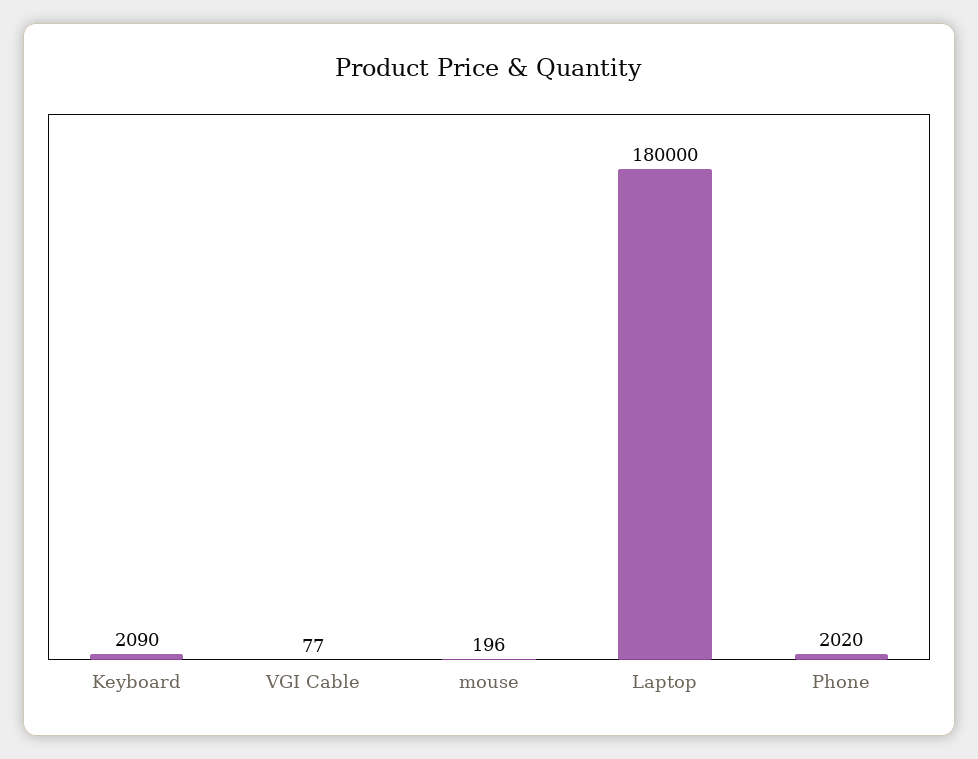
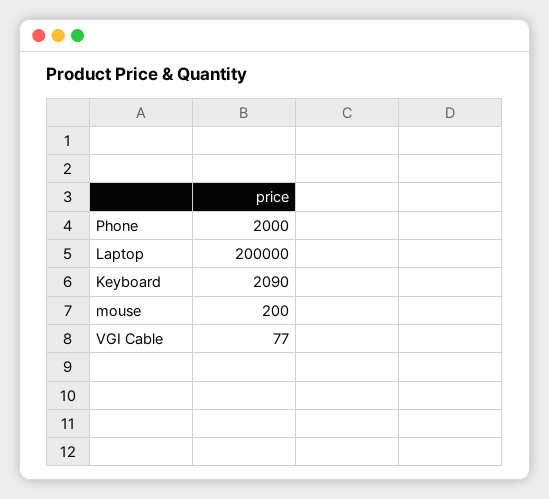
mouse: 196 -> 200
Laptop: 180000 -> 200000
Phone: 2020 -> 2000

